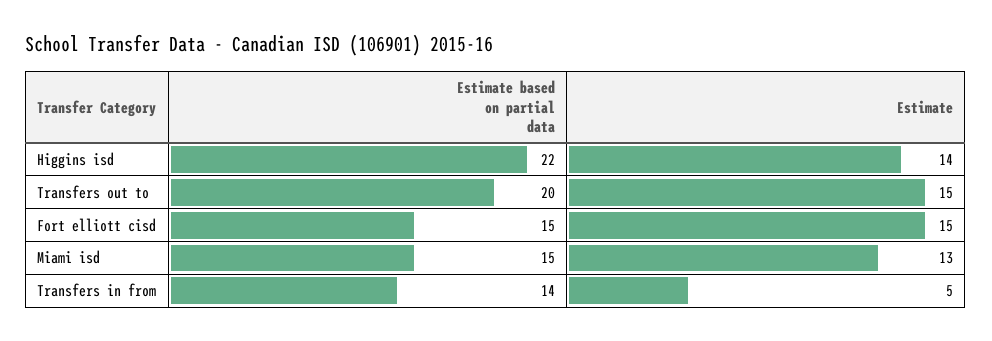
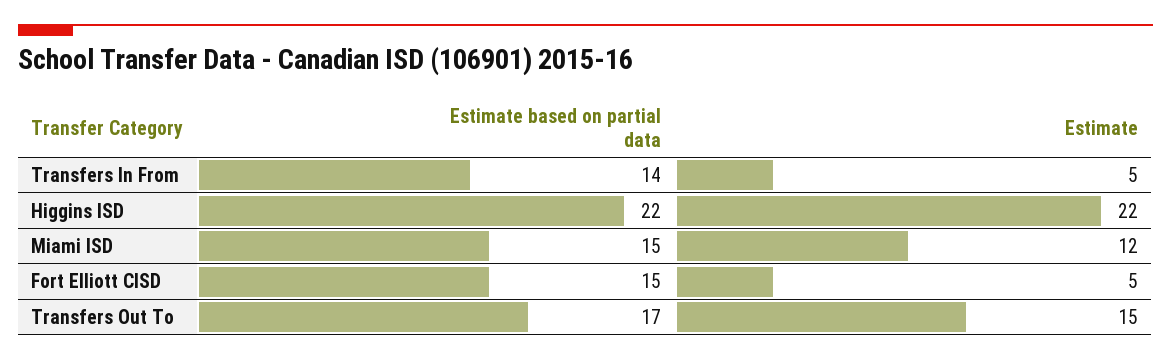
Estimate, Higgins isd: 14 -> 22
Estimate based on partial data, Transfers out to: 20 -> 17
Estimate, Fort elliott cisd: 15 -> 5
Estimate, Miami isd: 13 -> 12

